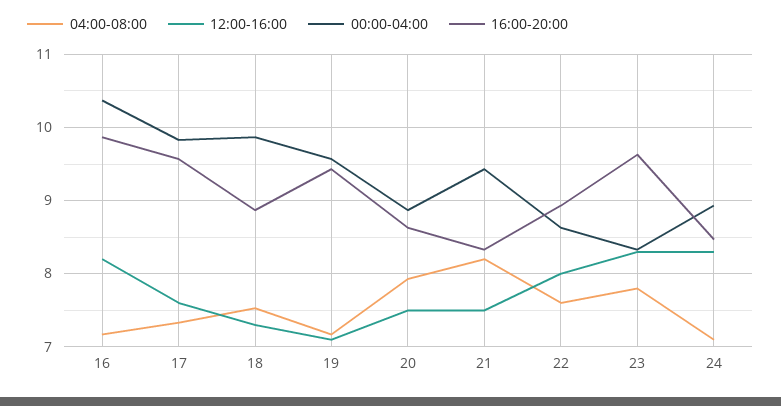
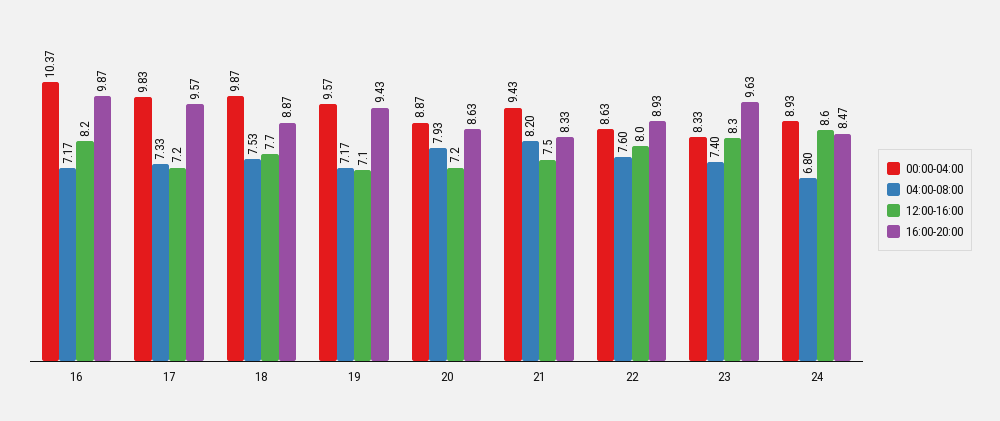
12:00-16:00, 17: 7.6 -> 7.2
12:00-16:00, 18: 7.3 -> 7.7
12:00-16:00, 20: 7.5 -> 7.2
04:00-08:00, 23: 7.8 -> 7.4
04:00-08:00, 24: 7.1 -> 6.8
12:00-16:00, 24: 8.3 -> 8.6

